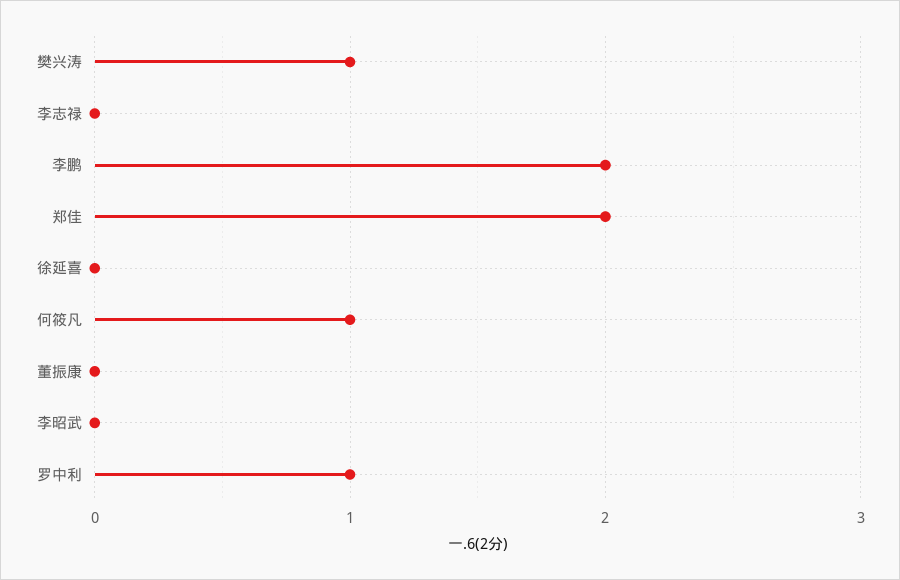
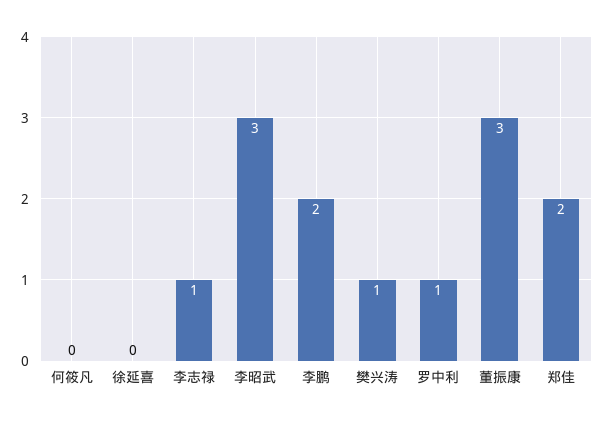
李志禄: 0 -> 1
何筱凡: 1 -> 0
董振康: 0 -> 3
李昭武: 0 -> 3

